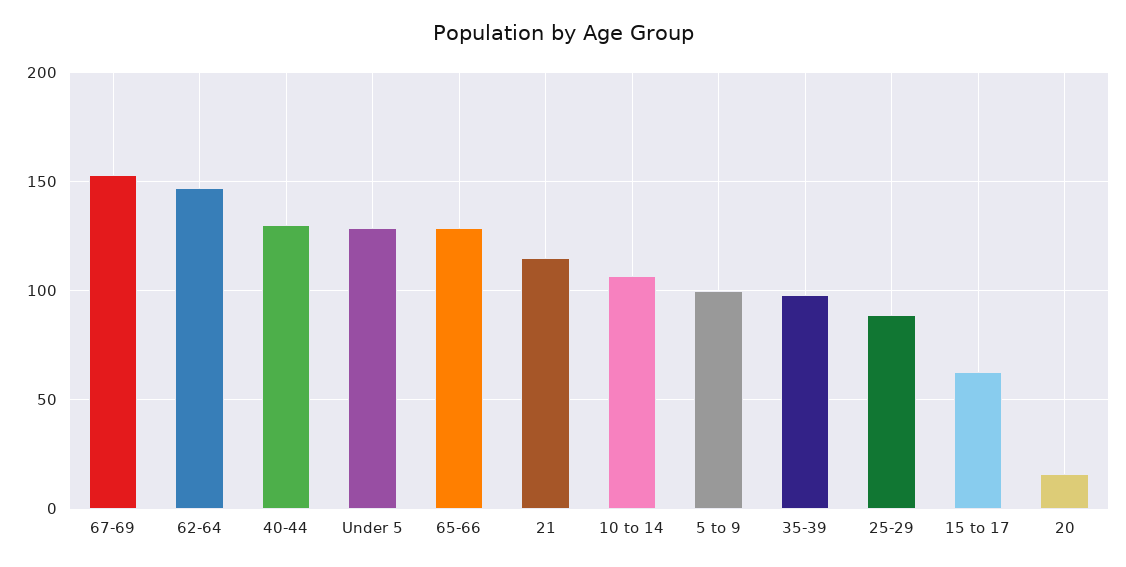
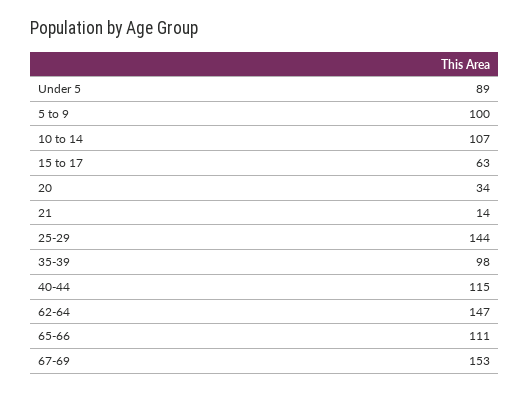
40-44: 130 -> 115
Under 5: 130 -> 89
65-66: 130 -> 111
21: 115 -> 14
25-29: 90 -> 144
20: 15 -> 34

